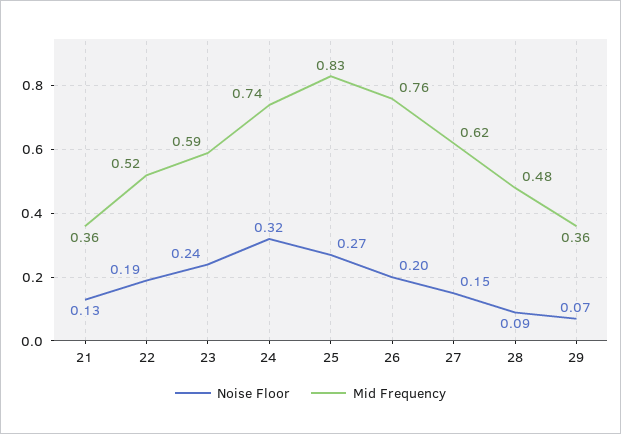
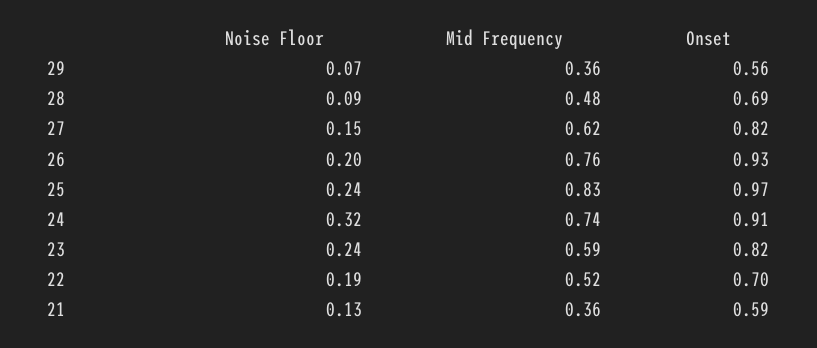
Noise Floor, 25: 0.27 -> 0.24
Onset, 29: none -> 0.56
Onset, 28: none -> 0.69
Onset, 27: none -> 0.82
Onset, 26: none -> 0.93
Onset, 25: none -> 0.97
Onset, 24: none -> 0.91
Onset, 23: none -> 0.82
Onset, 22: none -> 0.7
Onset, 21: none -> 0.59

